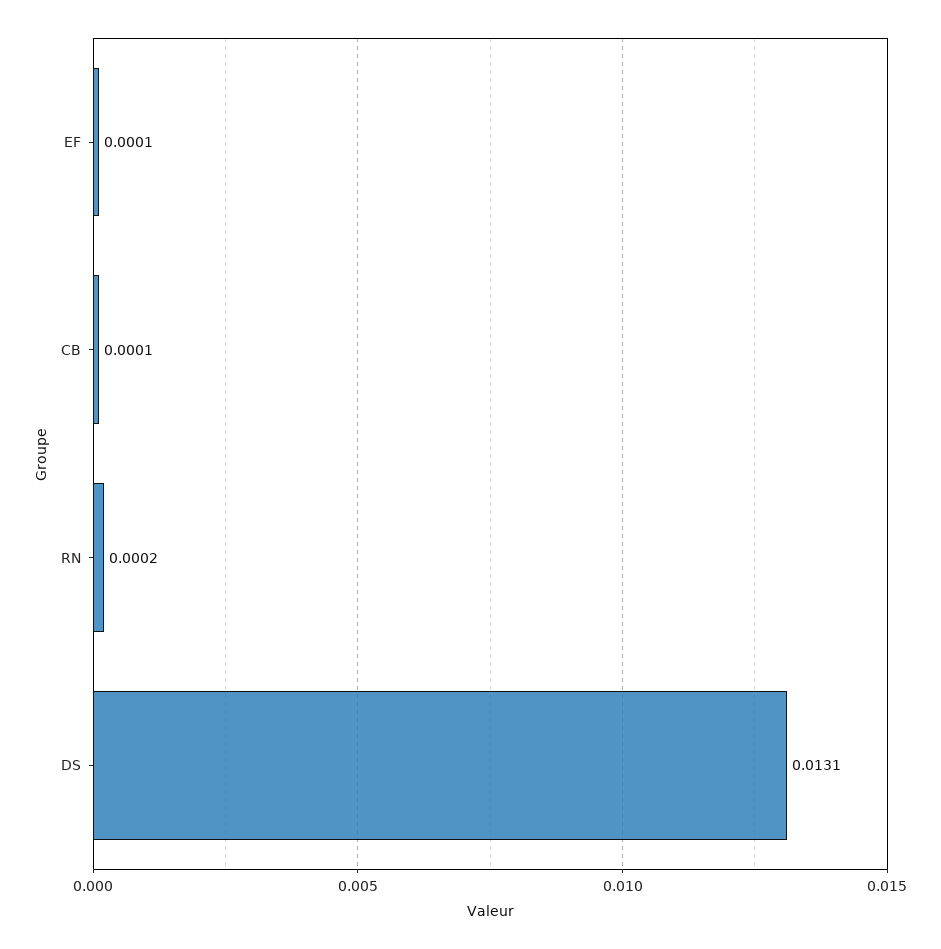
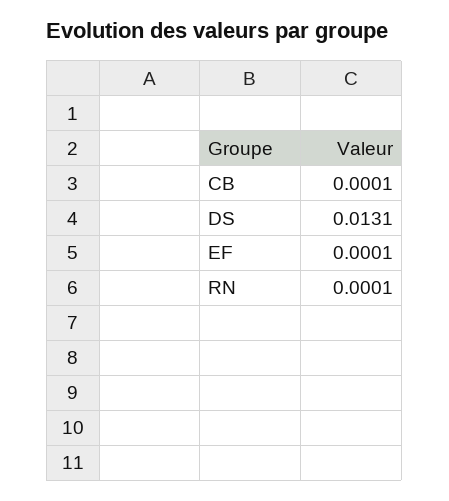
RN: 0.0002 -> 0.0001

